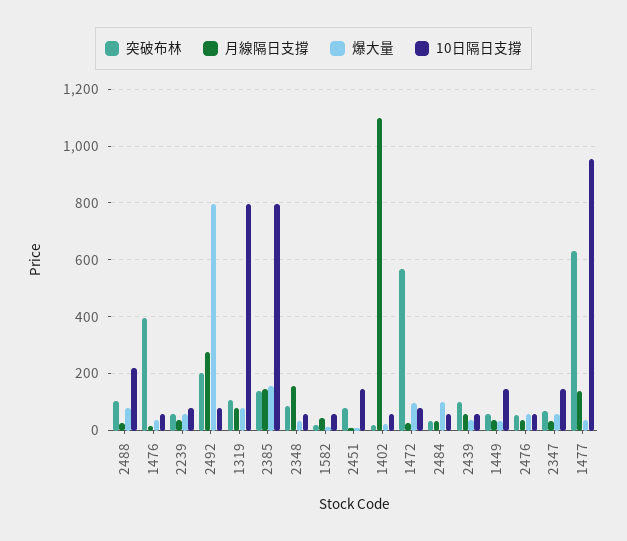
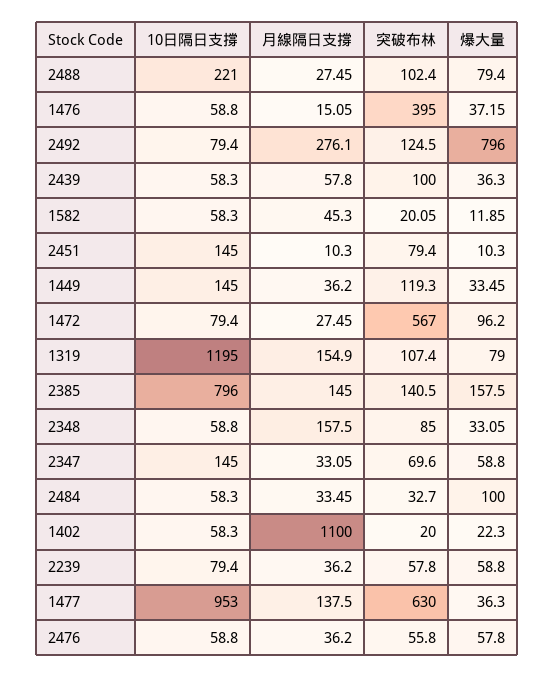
突破布林, 2492: 200 -> 124.5
月線隔日支撐, 1319: 75 -> 154.9
10日隔日支撐, 1319: 800 -> 1195
突破布林, 1449: 50 -> 119.3

